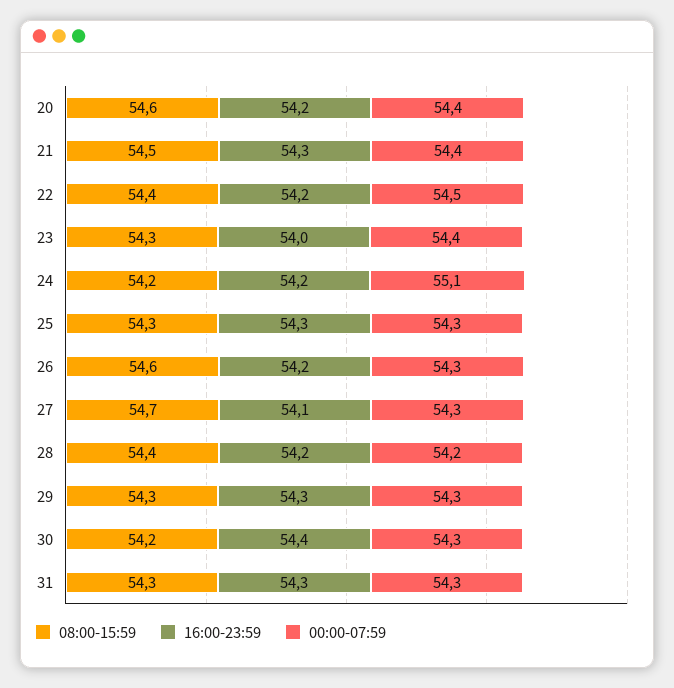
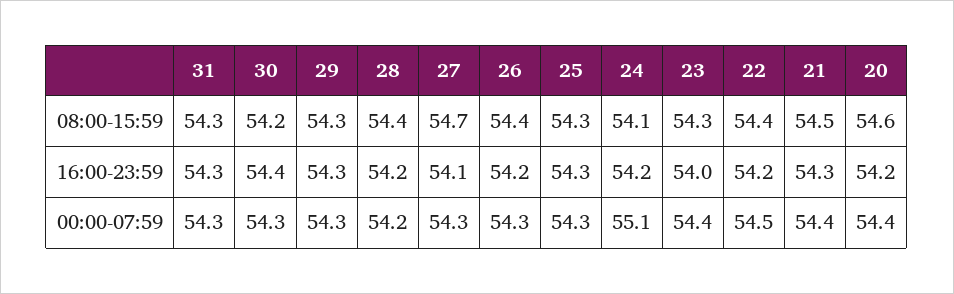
08:00-15:59, 24: 54.2 -> 54.1
08:00-15:59, 26: 54.6 -> 54.4

